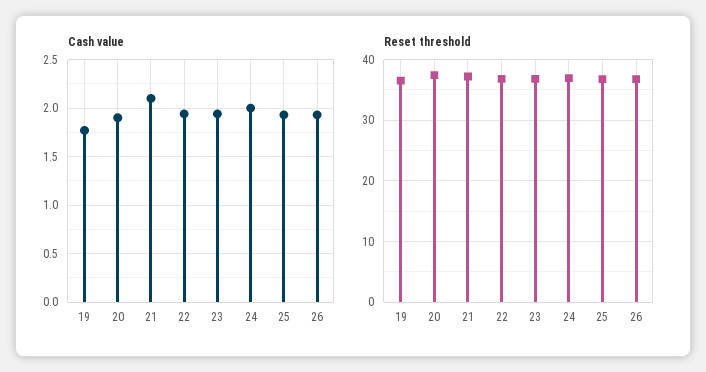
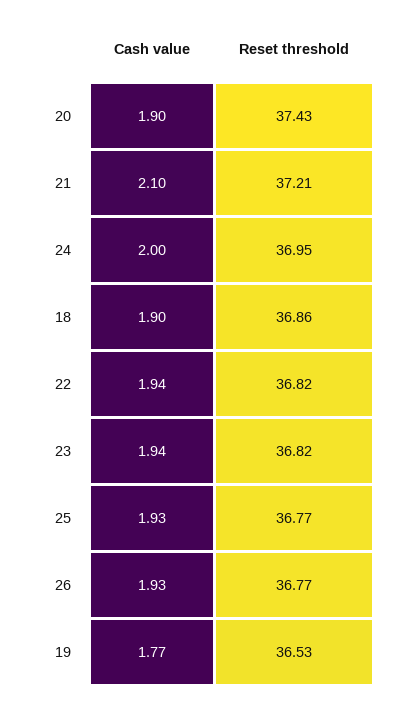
Cash value, 18: none -> 1.9
Reset threshold, 18: none -> 36.86

